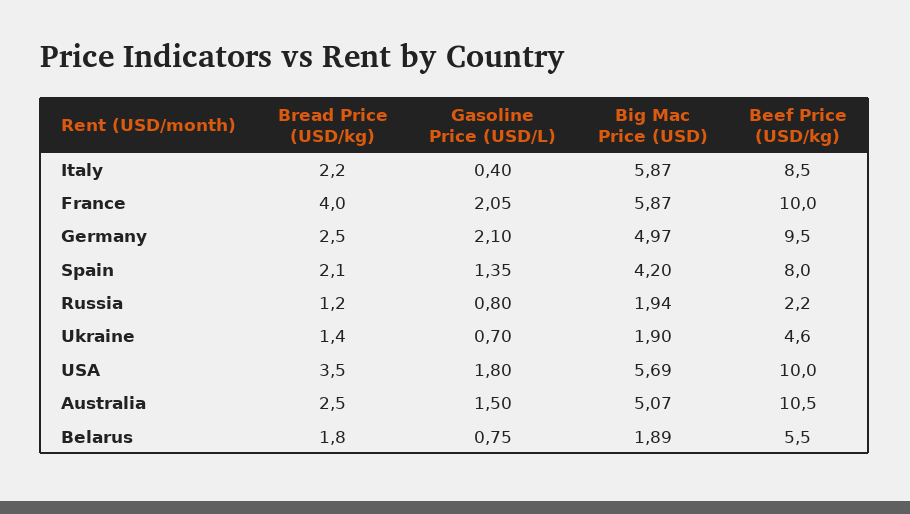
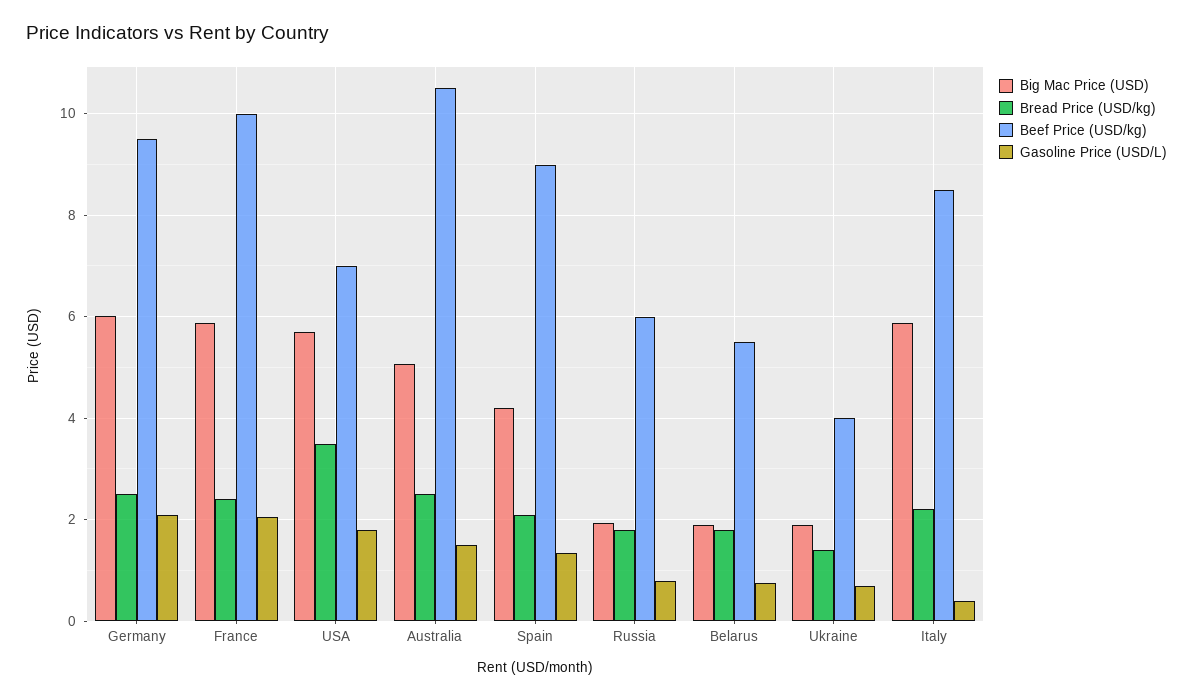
Bread Price (USD/kg), France: 4 -> 2.4
Big Mac Price (USD), Germany: 4.97 -> 6
Beef Price (USD/kg), Spain: 8 -> 9
Bread Price (USD/kg), Russia: 1.2 -> 1.8
Beef Price (USD/kg), Russia: 2.2 -> 6
Beef Price (USD/kg), Ukraine: 4.6 -> 4
Beef Price (USD/kg), USA: 10 -> 7

